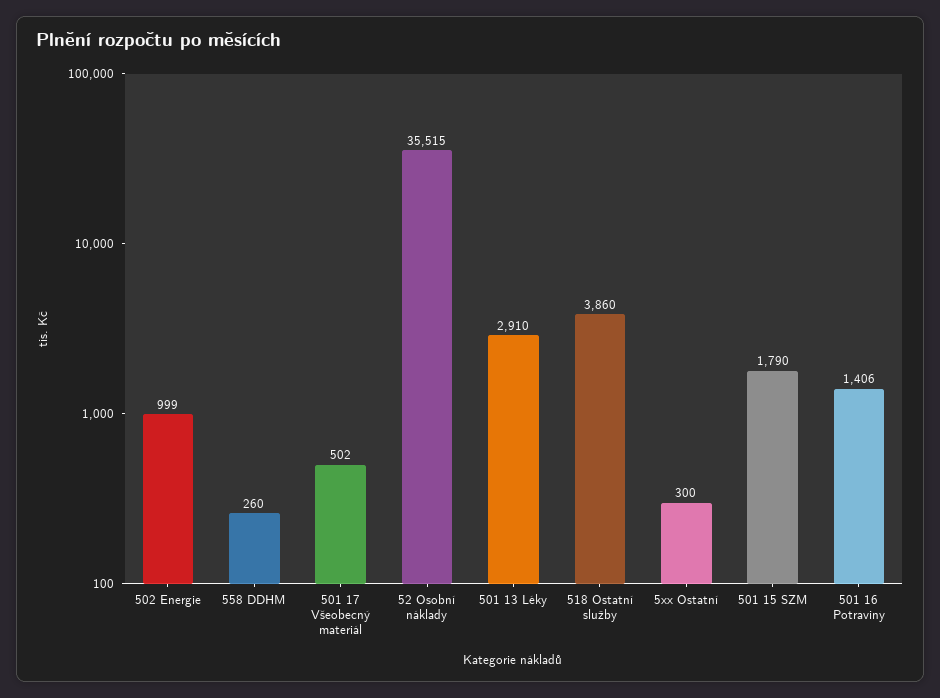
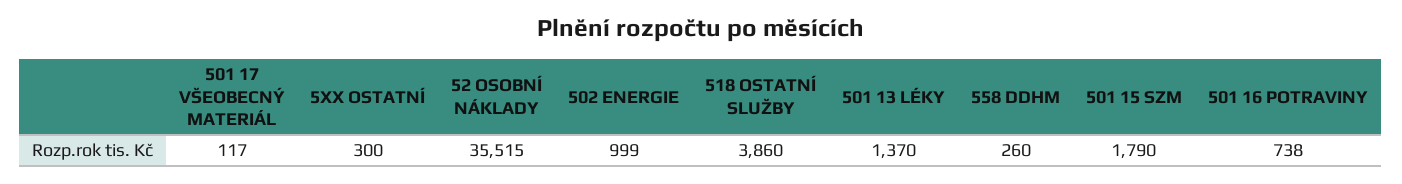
501 17 Všeobecný materiál: 502 -> 117
501 13 Léky: 2910 -> 1370
501 16 Potraviny: 1406 -> 738

